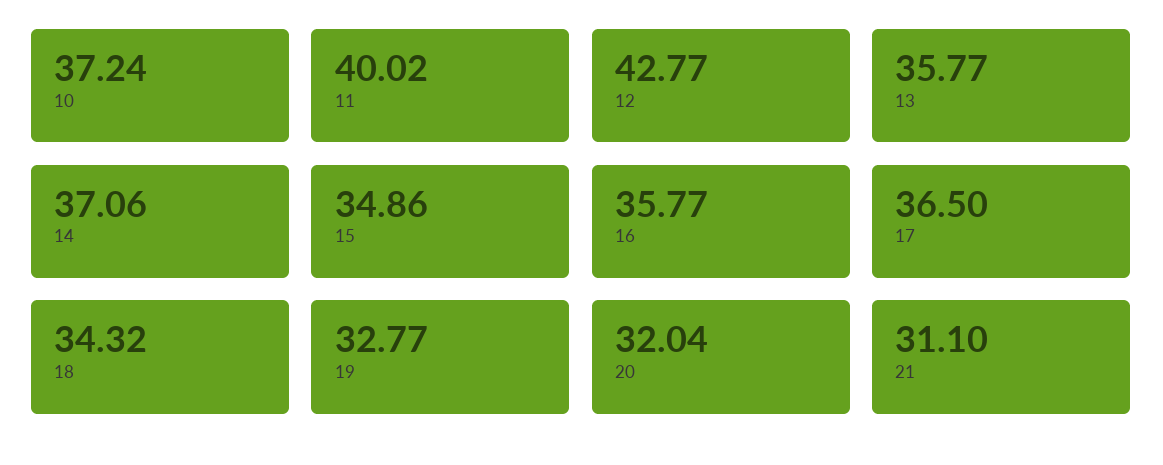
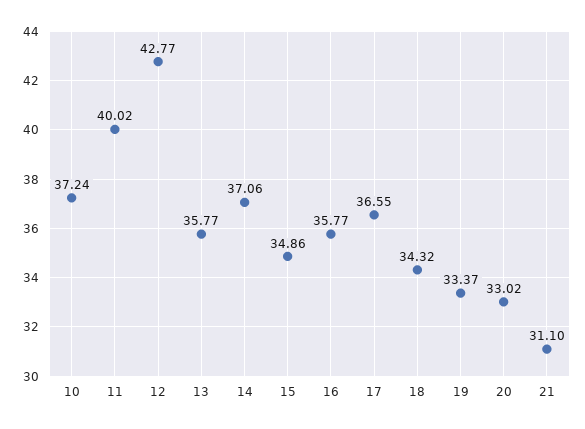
17: 36.5 -> 36.55
19: 32.77 -> 33.37
20: 32.04 -> 33.02

